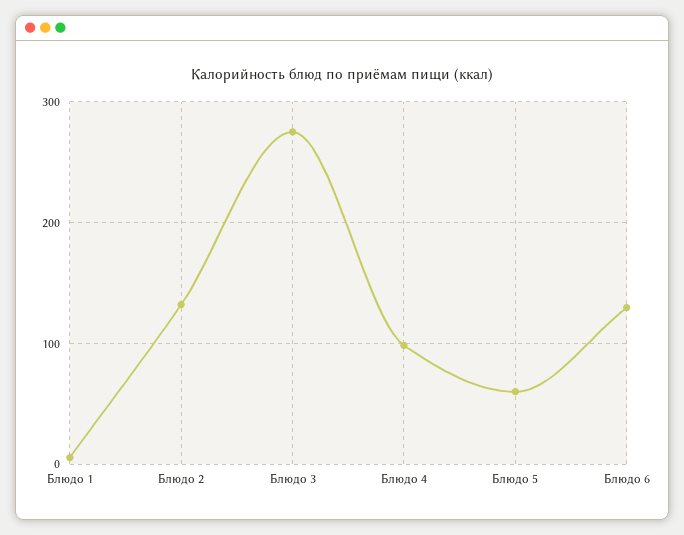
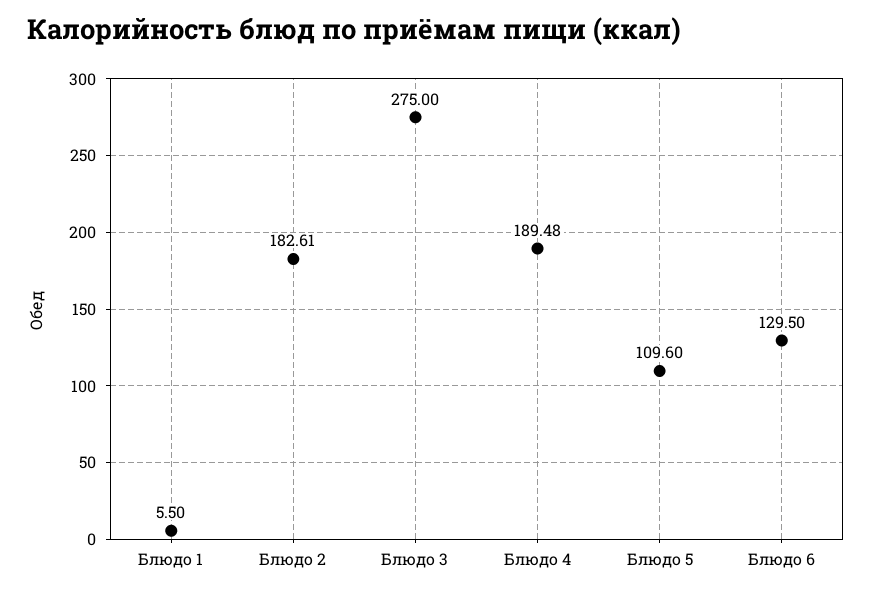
Блюдо 2: 130 -> 182.61
Блюдо 4: 100 -> 189.48
Блюдо 5: 60 -> 109.6

